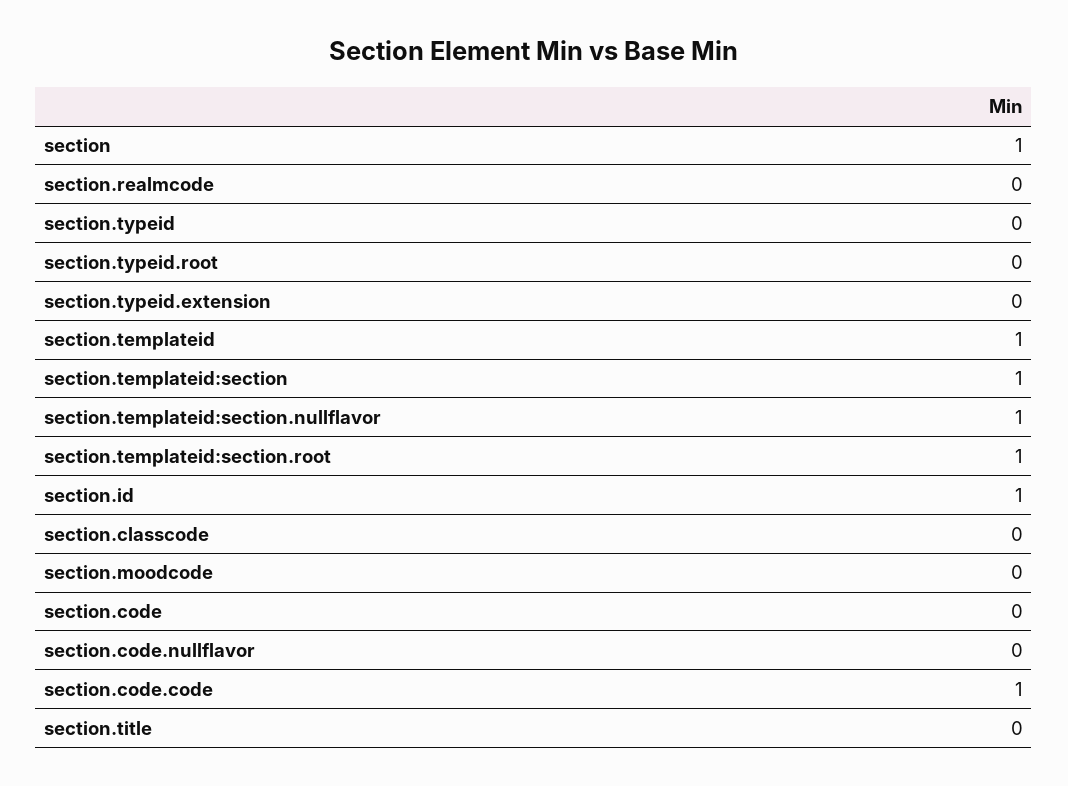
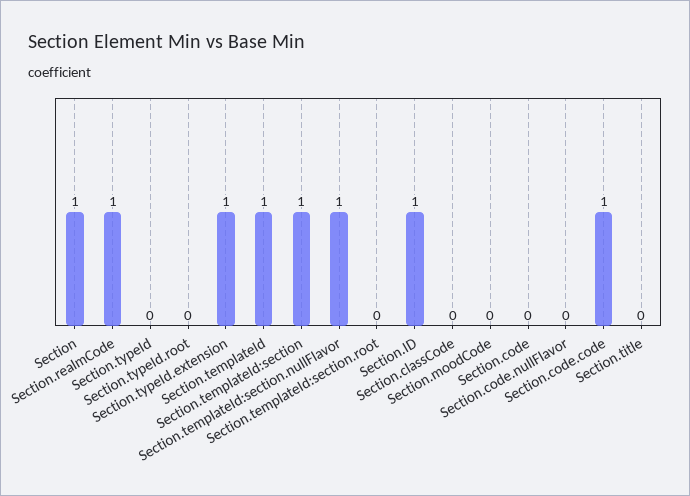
section.realmcode: 0 -> 1
section.typeid.extension: 0 -> 1
section.templateid:section.root: 1 -> 0

